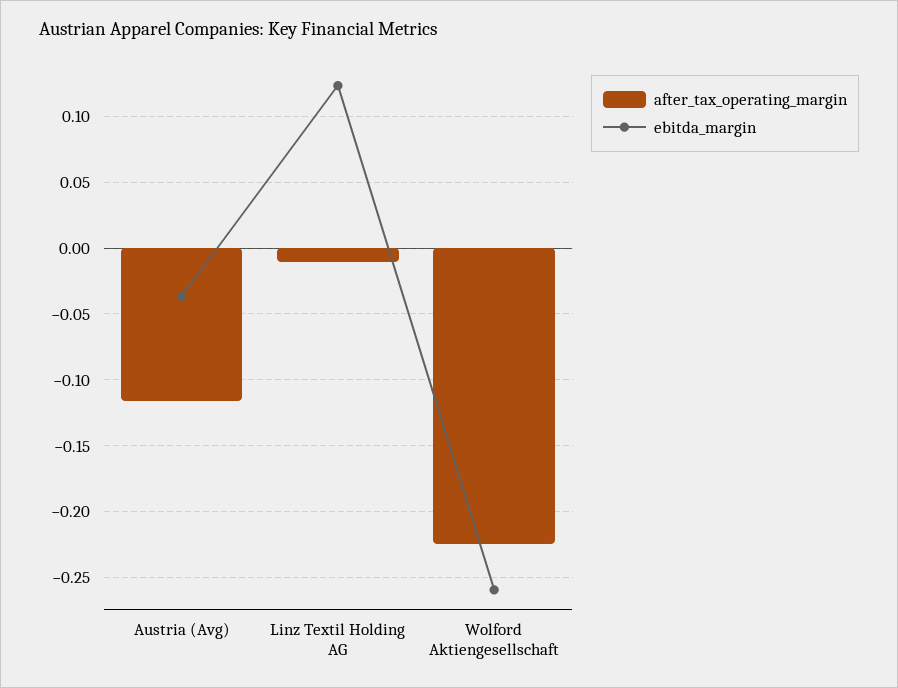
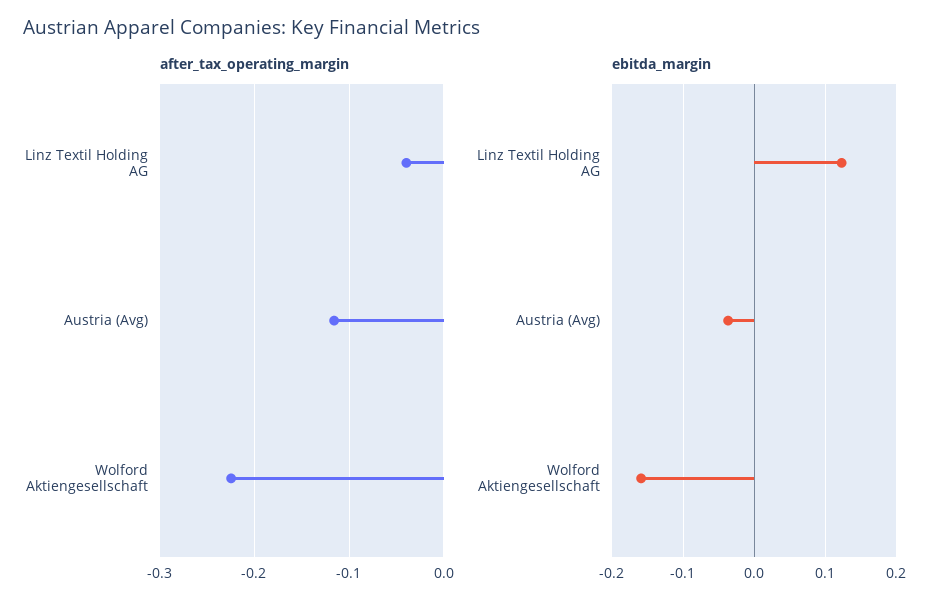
after_tax_operating_margin, Linz Textil Holding AG: -0.01 -> -0.04
ebitda_margin, Wolford Aktiengesellschaft: -0.26 -> -0.16

